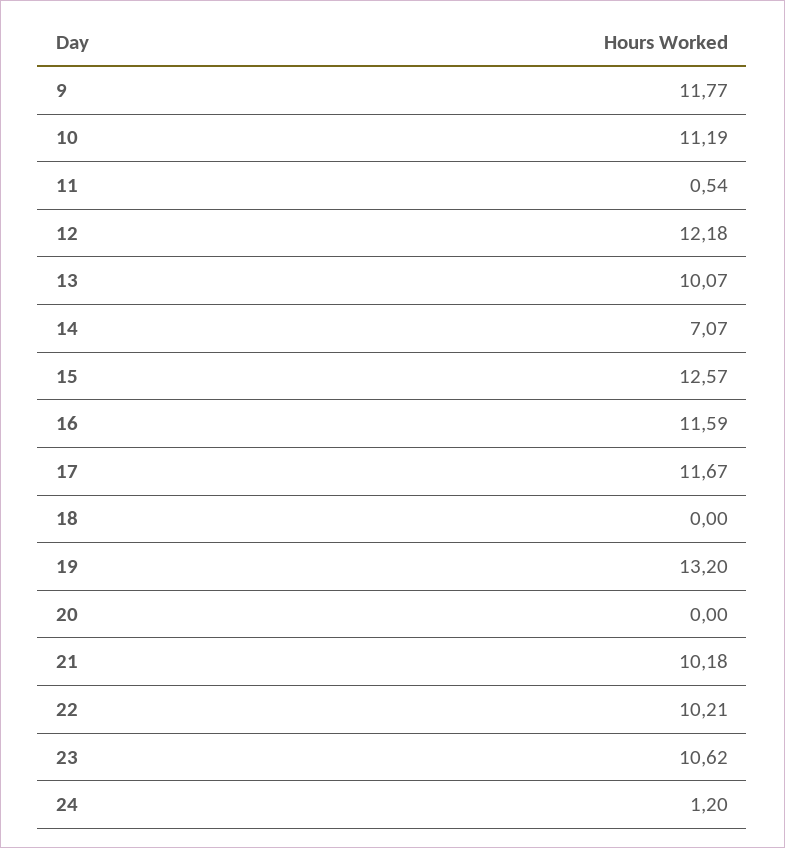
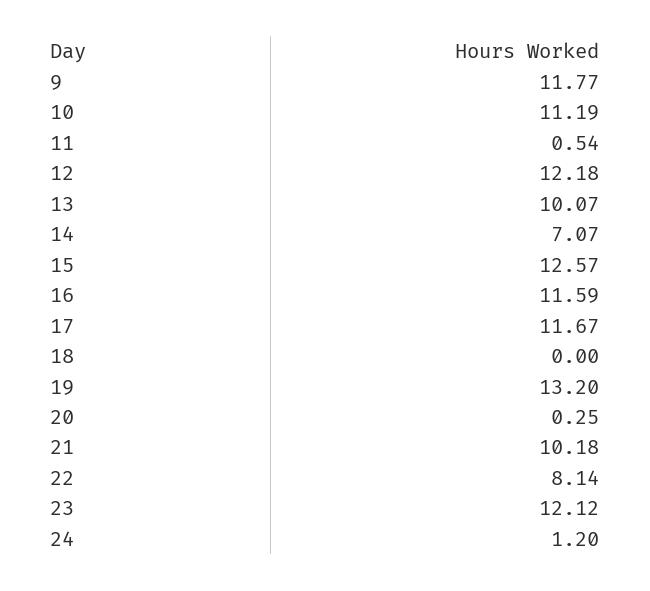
20: 0 -> 0.25
22: 10.21 -> 8.14
23: 10.62 -> 12.12

